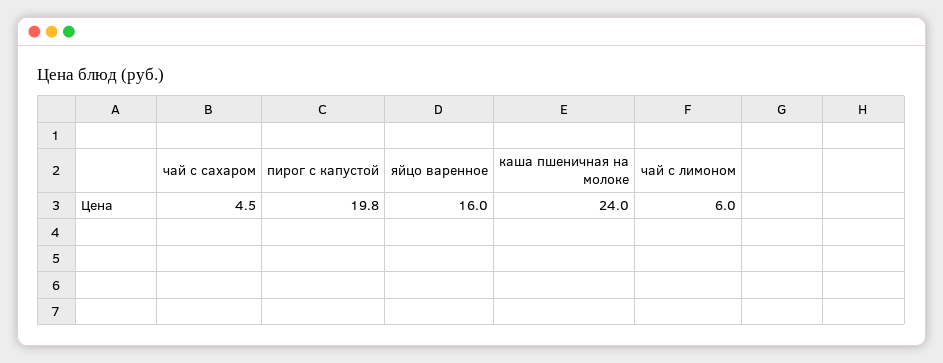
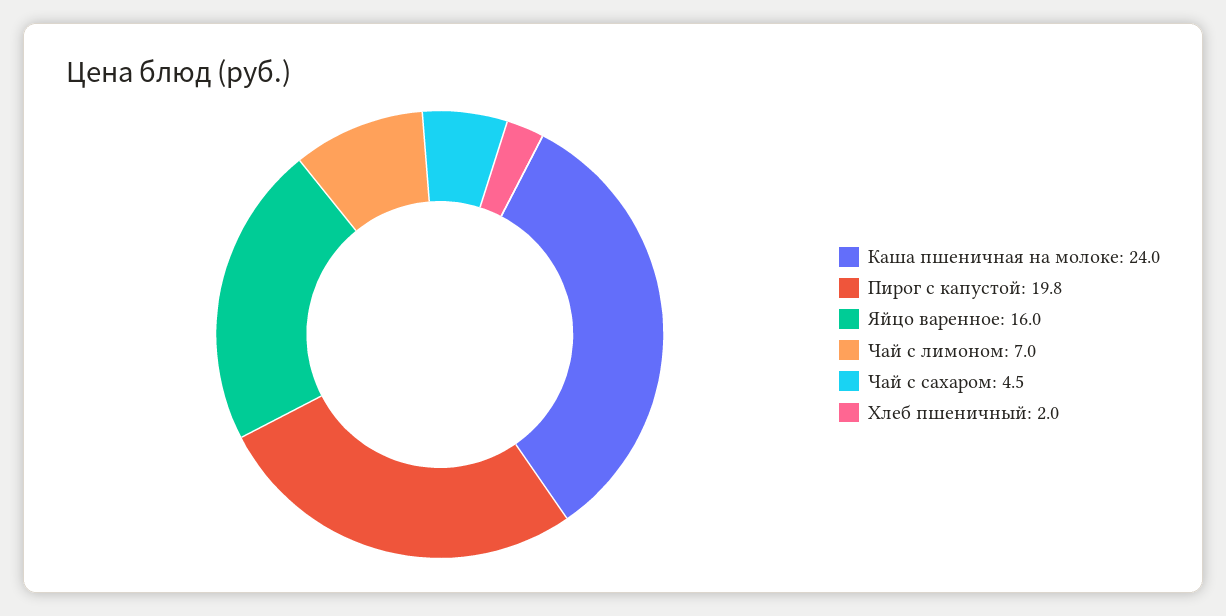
чай с лимоном: 6 -> 7
Хлеб пшеничный: none -> 2

